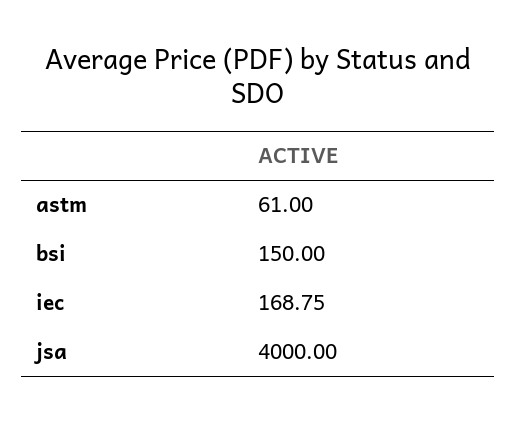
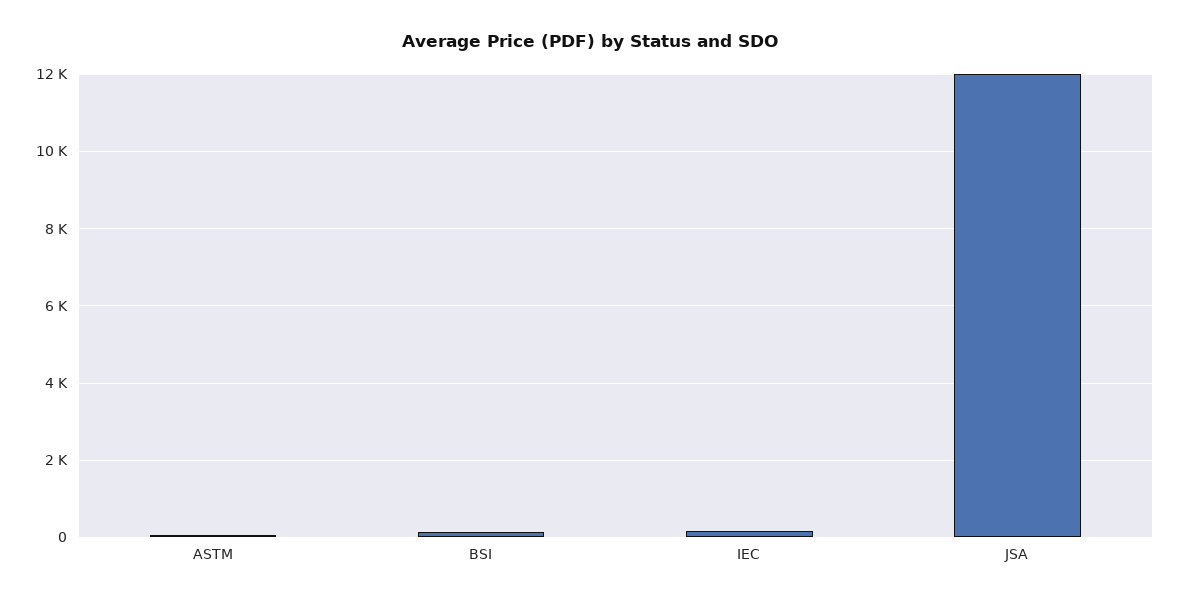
jsa: 4000 -> 12000

